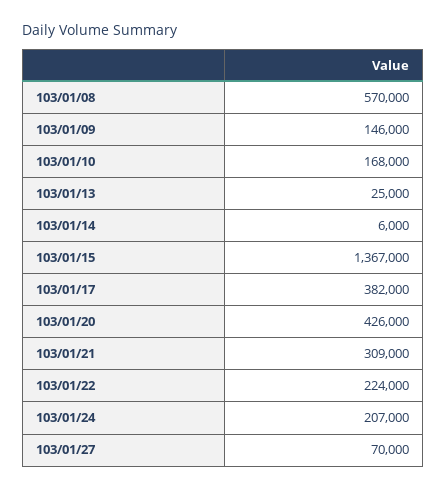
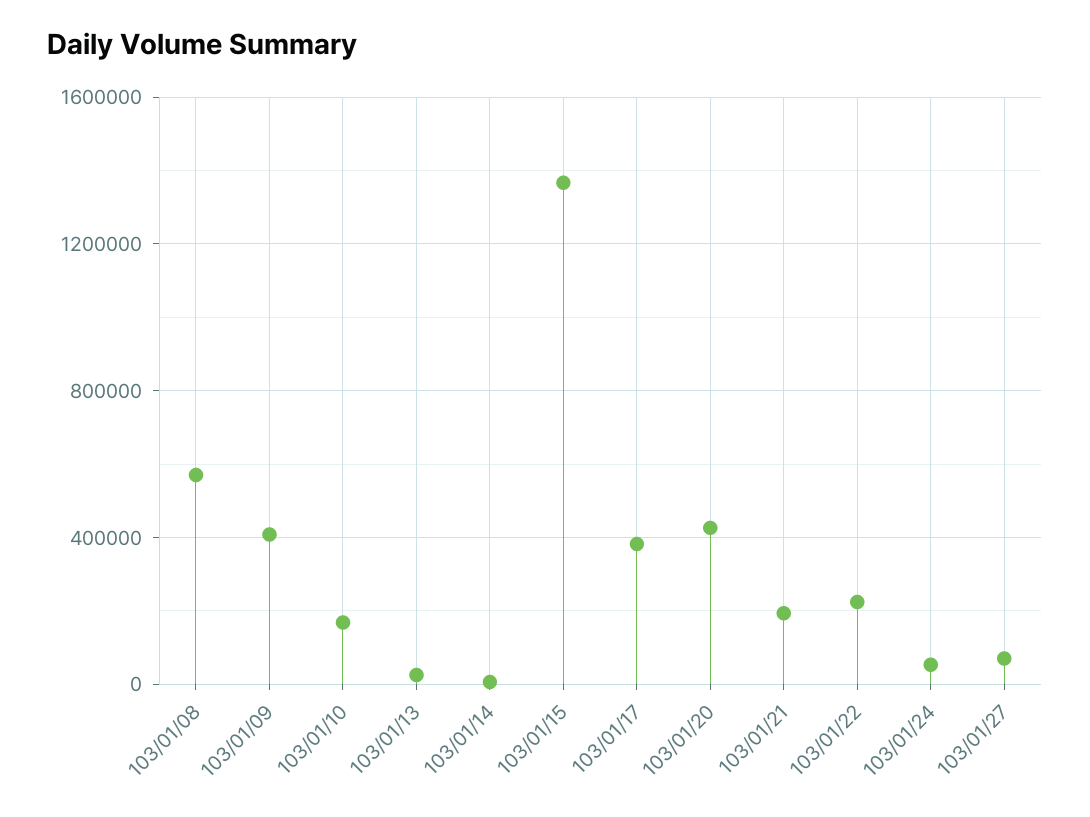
103/01/09: 146000 -> 400000
103/01/21: 309000 -> 200000
103/01/24: 207000 -> 50000

